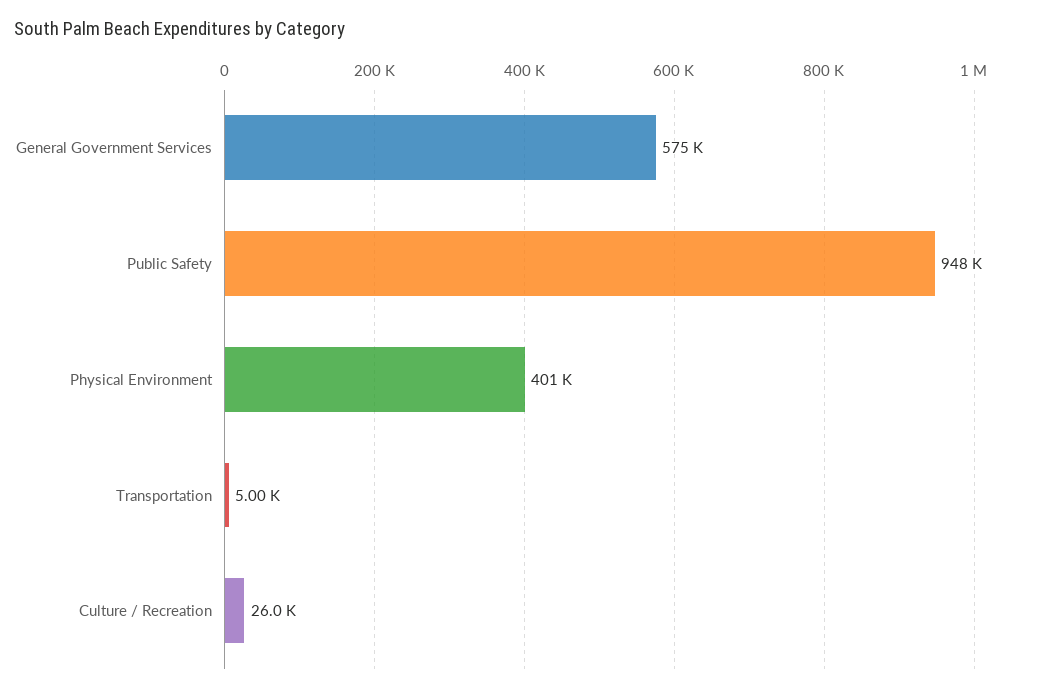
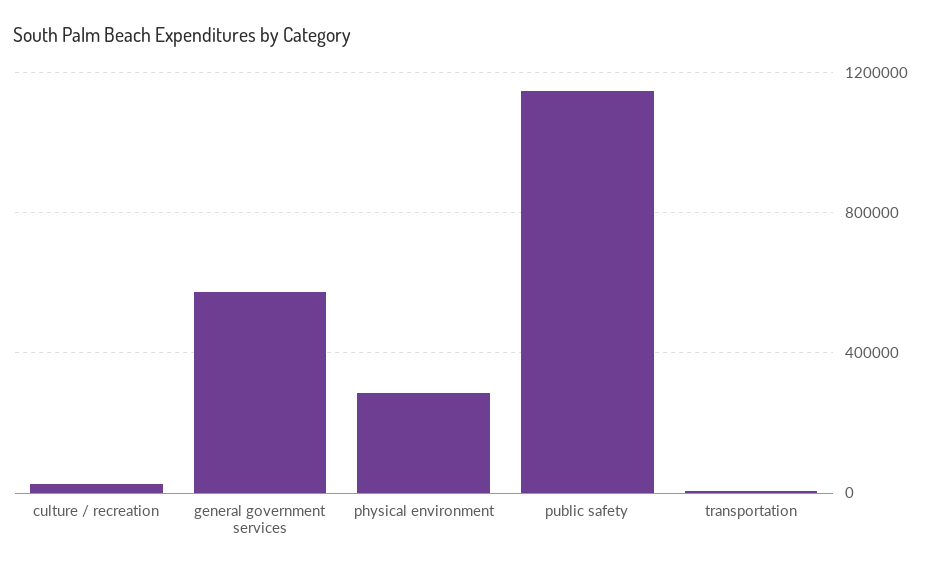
Public Safety: 948000 -> 1150000
Physical Environment: 401000 -> 300000

